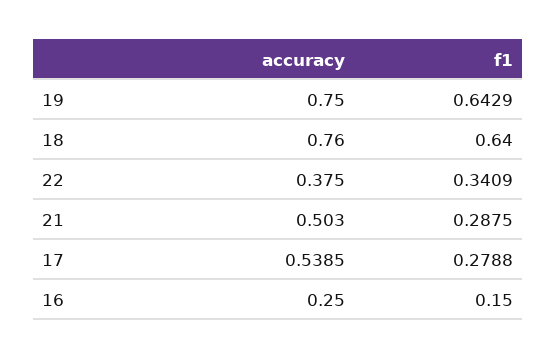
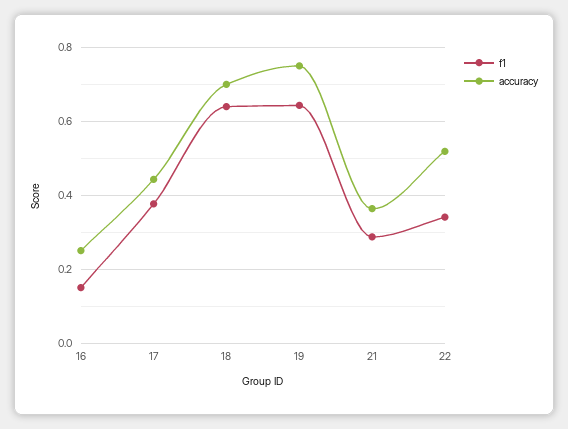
accuracy, 18: 0.76 -> 0.7
accuracy, 22: 0.375 -> 0.52
accuracy, 21: 0.503 -> 0.36
accuracy, 17: 0.5385 -> 0.44
f1, 17: 0.2788 -> 0.38

